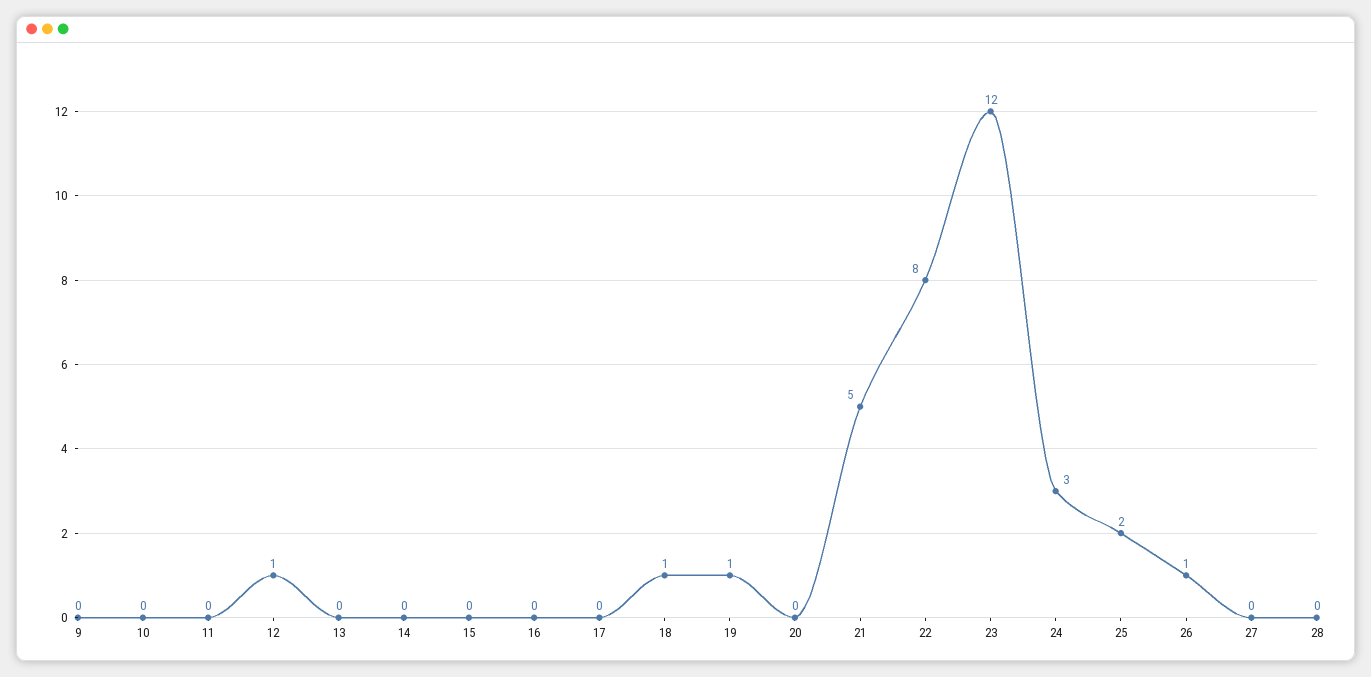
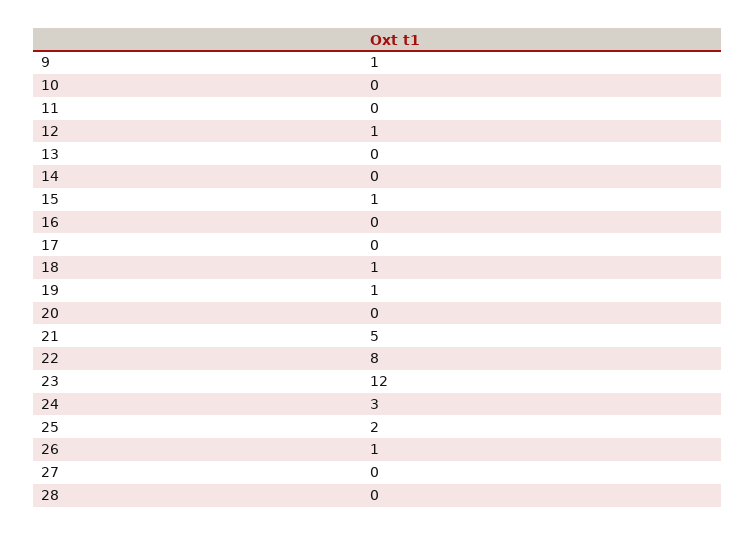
9: 0 -> 1
15: 0 -> 1

